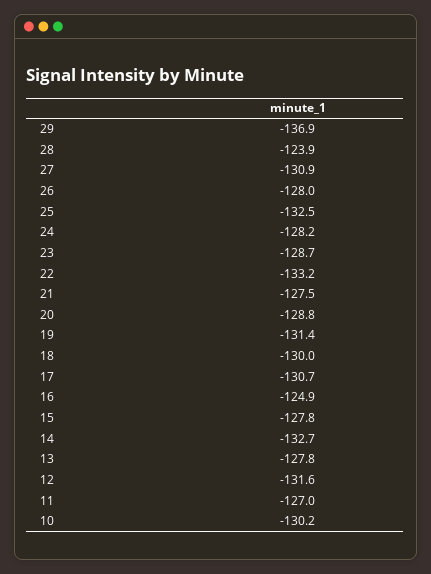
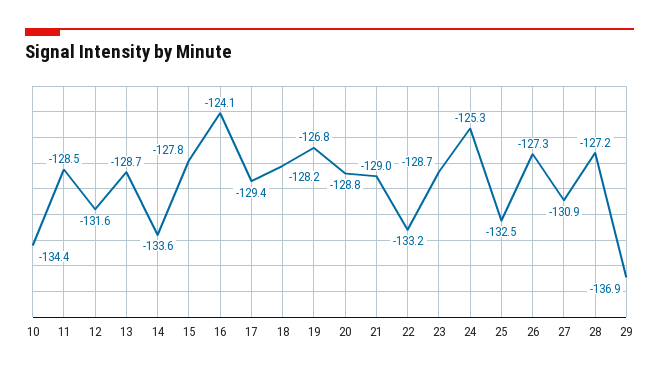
28: -123.9 -> -127.2
26: -128 -> -127.3
24: -128.2 -> -125.3
21: -127.5 -> -129
19: -131.4 -> -126.8
18: -130 -> -128.2
17: -130.7 -> -129.4
16: -124.9 -> -124.1
14: -132.7 -> -133.6
13: -127.8 -> -128.7
11: -127 -> -128.5
10: -130.2 -> -134.4

